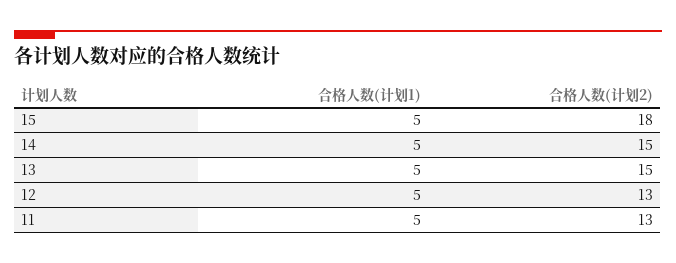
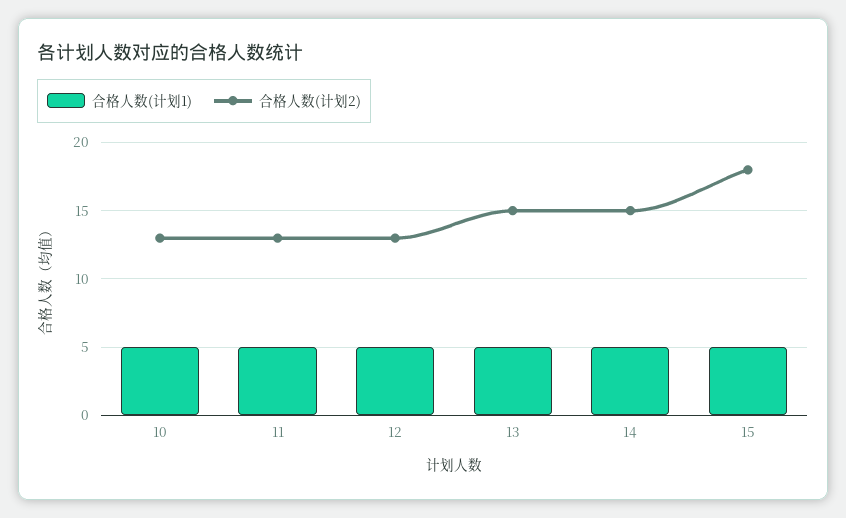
合格人数(计划1), 10: none -> 5
合格人数(计划2), 10: none -> 13

